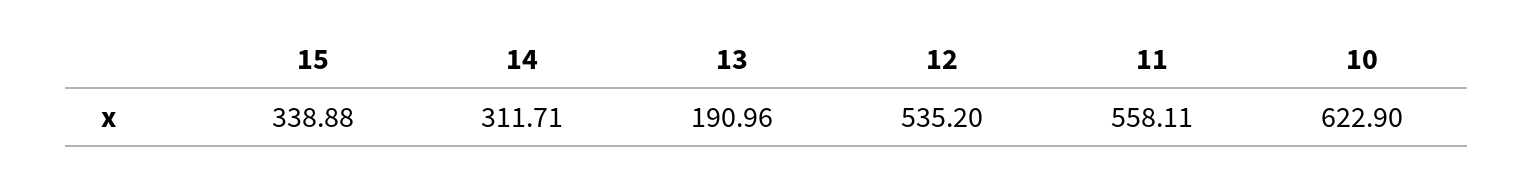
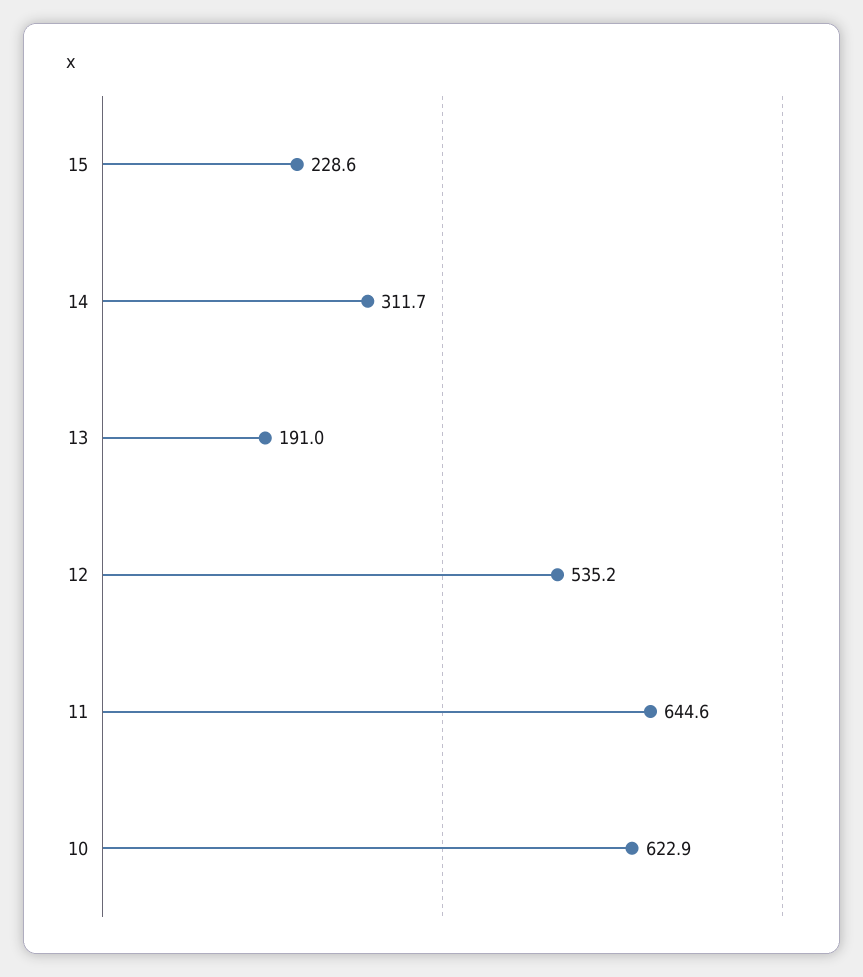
15: 338.88 -> 228.6
11: 558.11 -> 644.6

